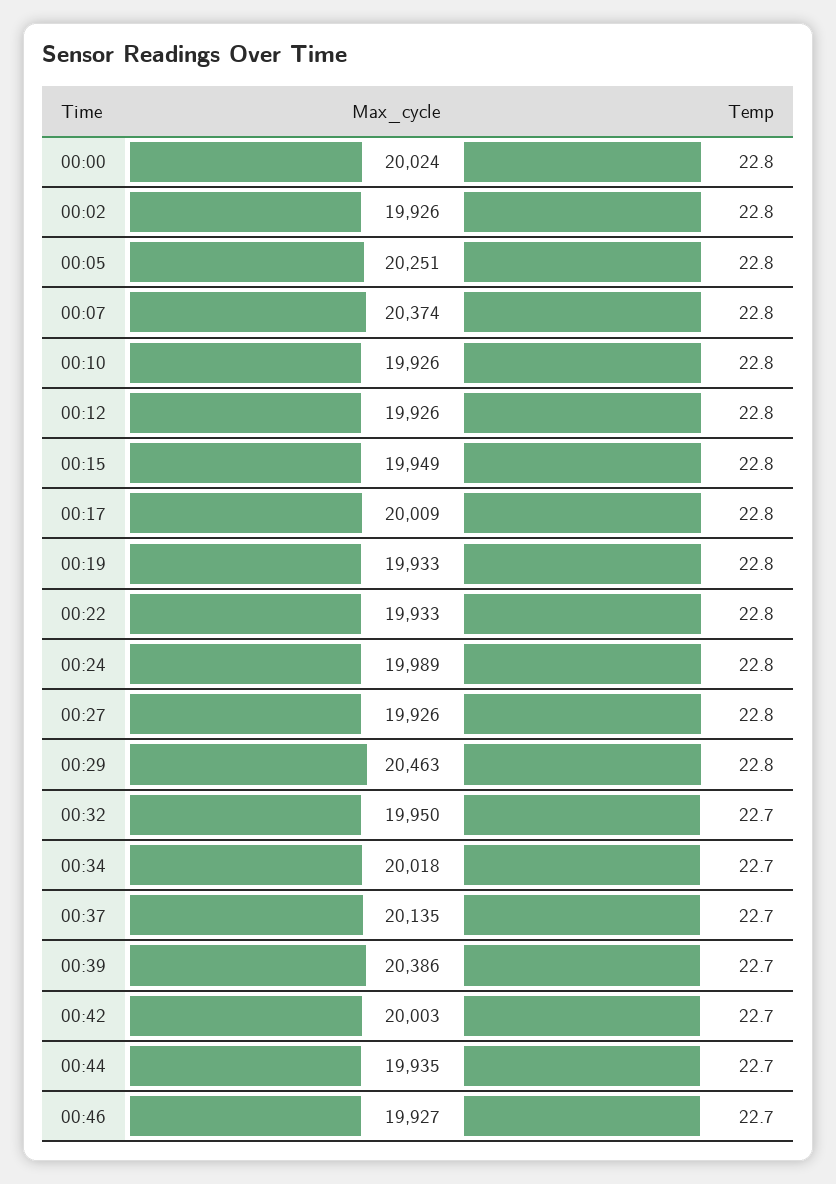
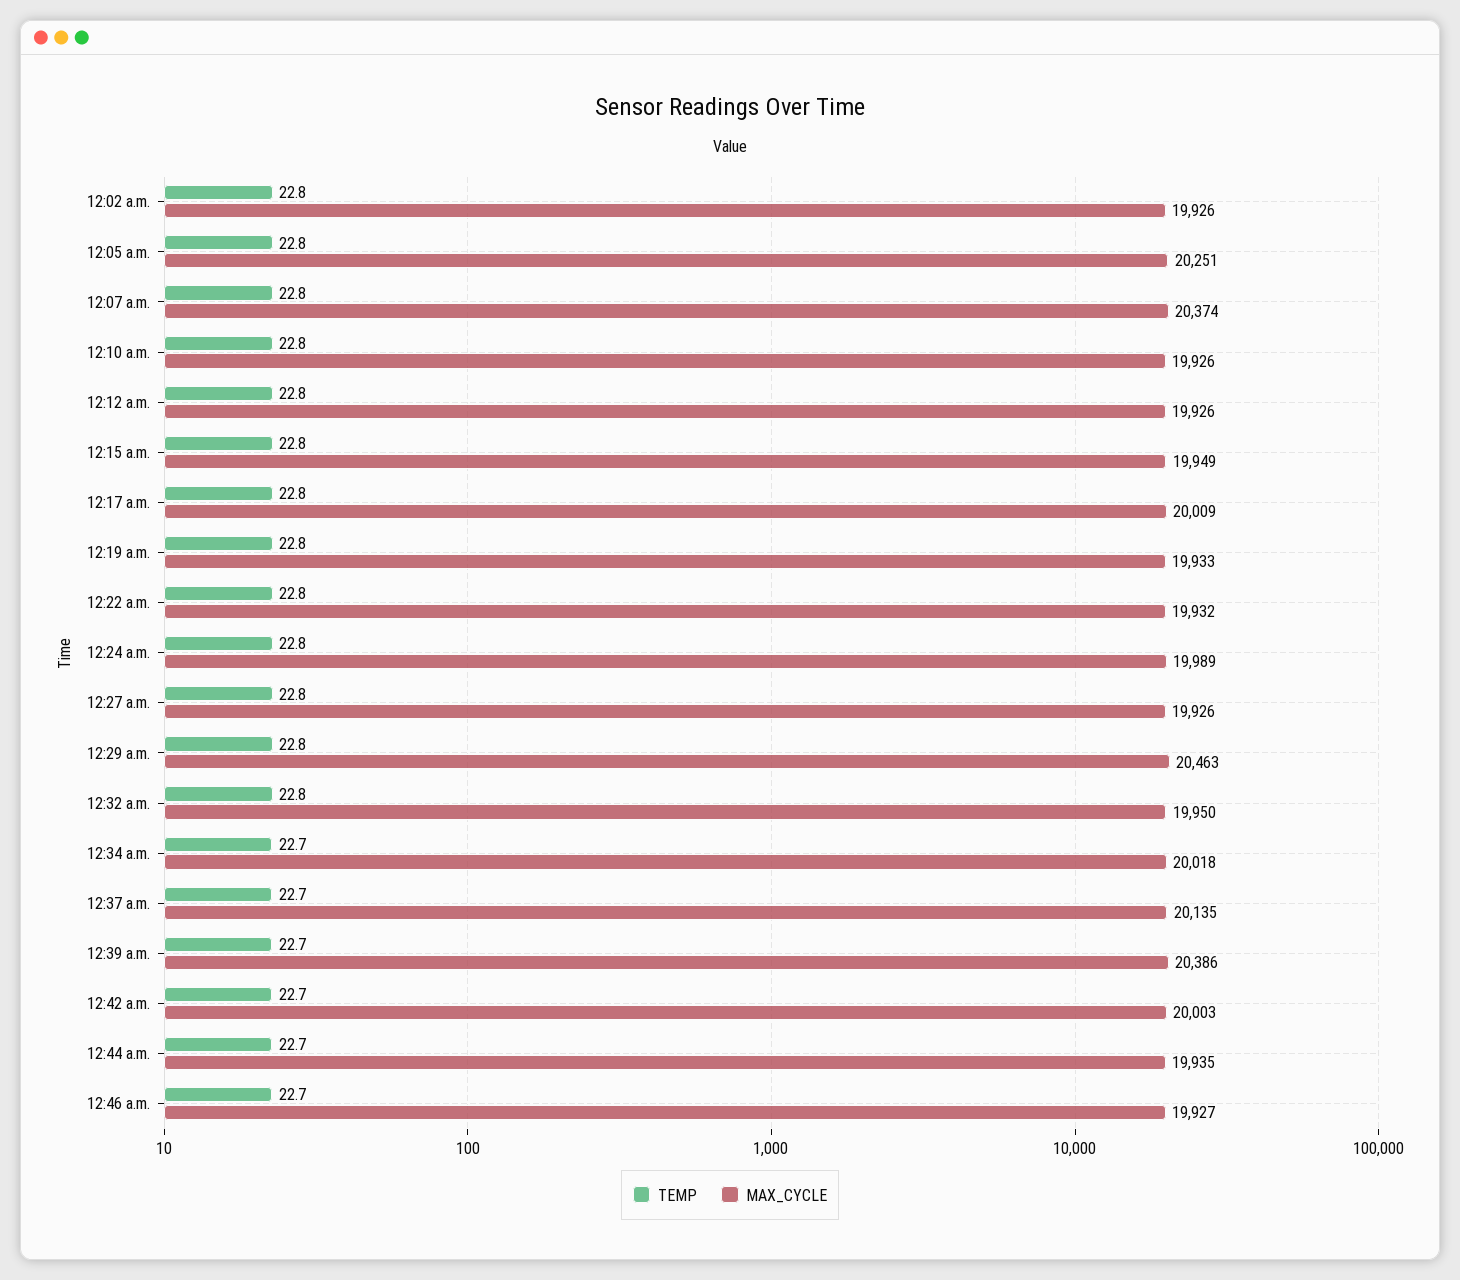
Max_cycle, 00:00: 20024 -> none
Temp, 00:00: 22.8 -> none
Max_cycle, 00:22: 19933 -> 19932
Temp, 00:32: 22.7 -> 22.8

